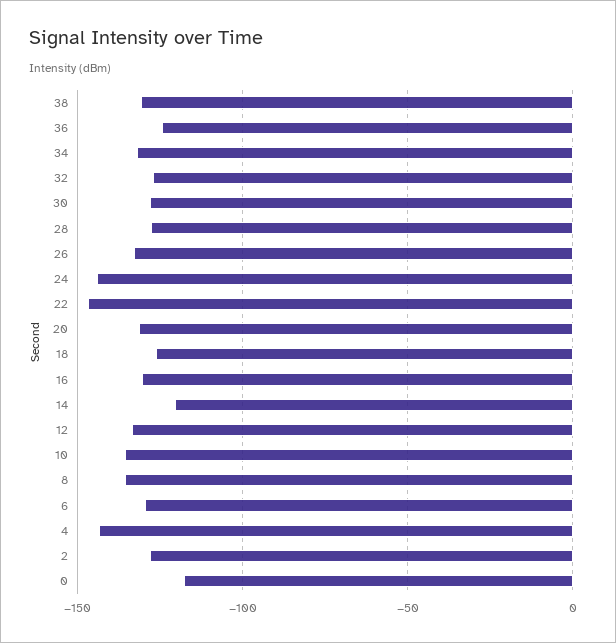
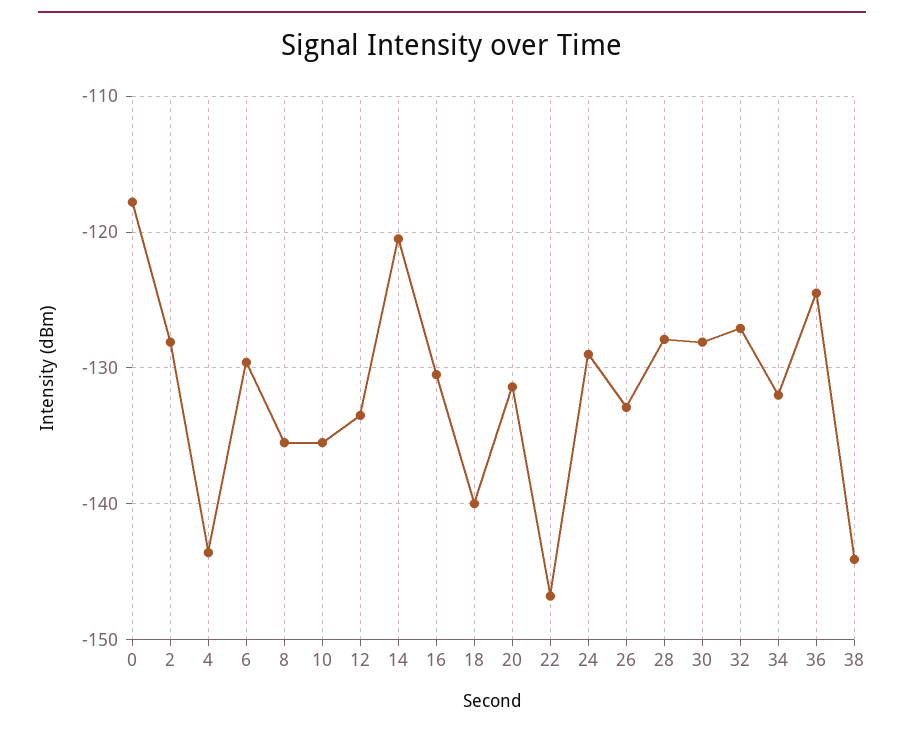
38: -130 -> -144
24: -145 -> -129
18: -125 -> -140

